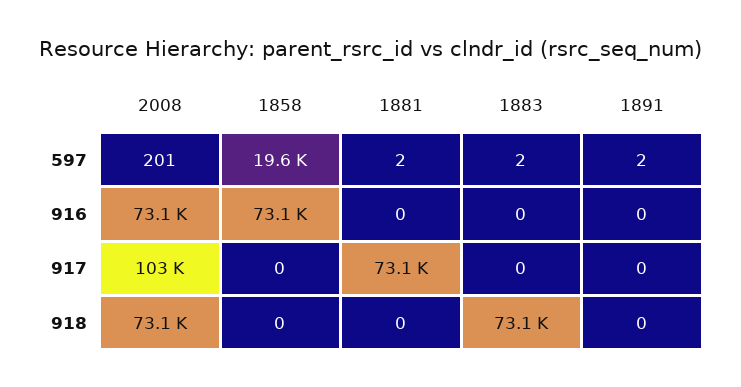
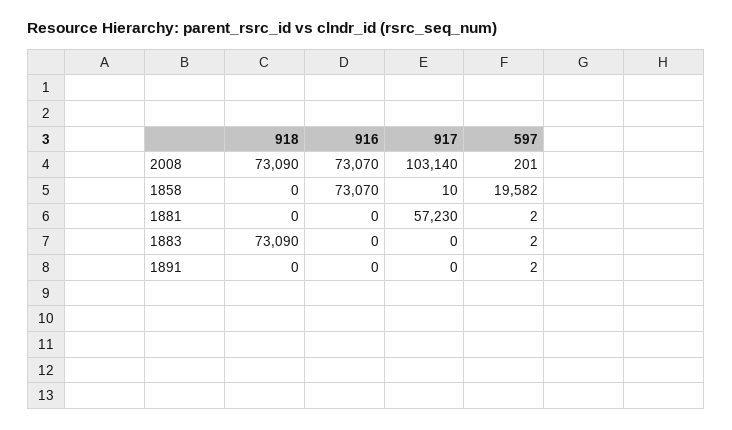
1858, 917: 0 -> 10
1881, 917: 73100 -> 57230

